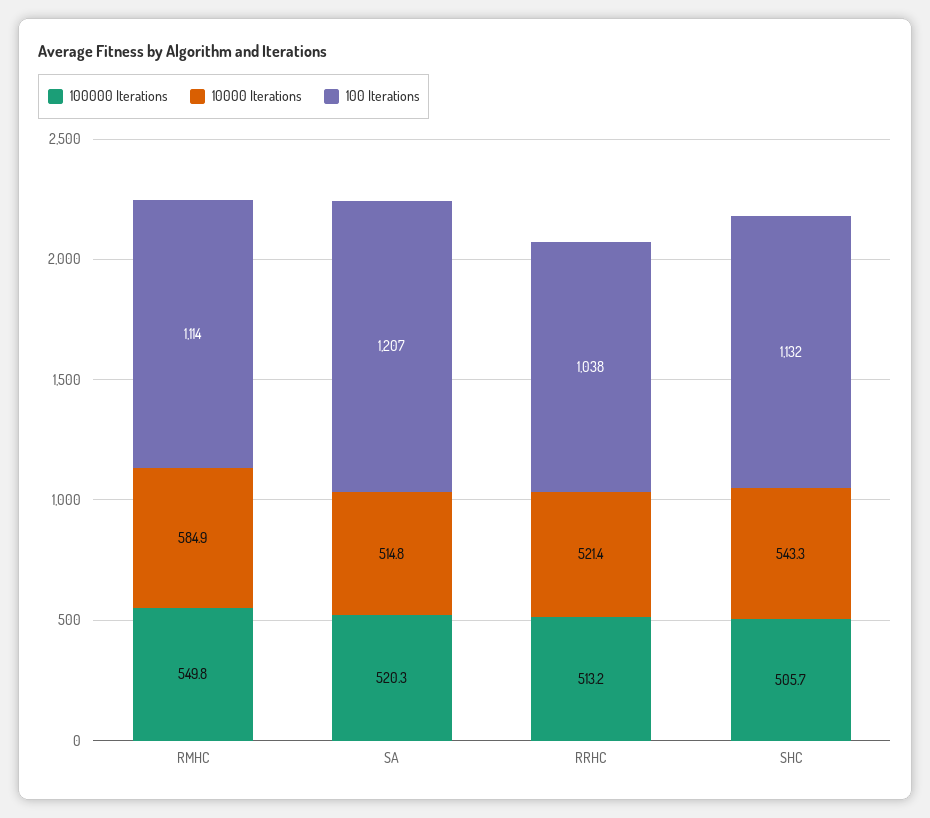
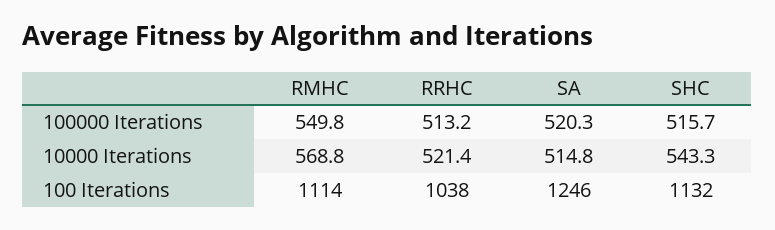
10000 Iterations, RMHC: 584.9 -> 568.8
100 Iterations, SA: 1207 -> 1246
100000 Iterations, SHC: 505.7 -> 515.7

